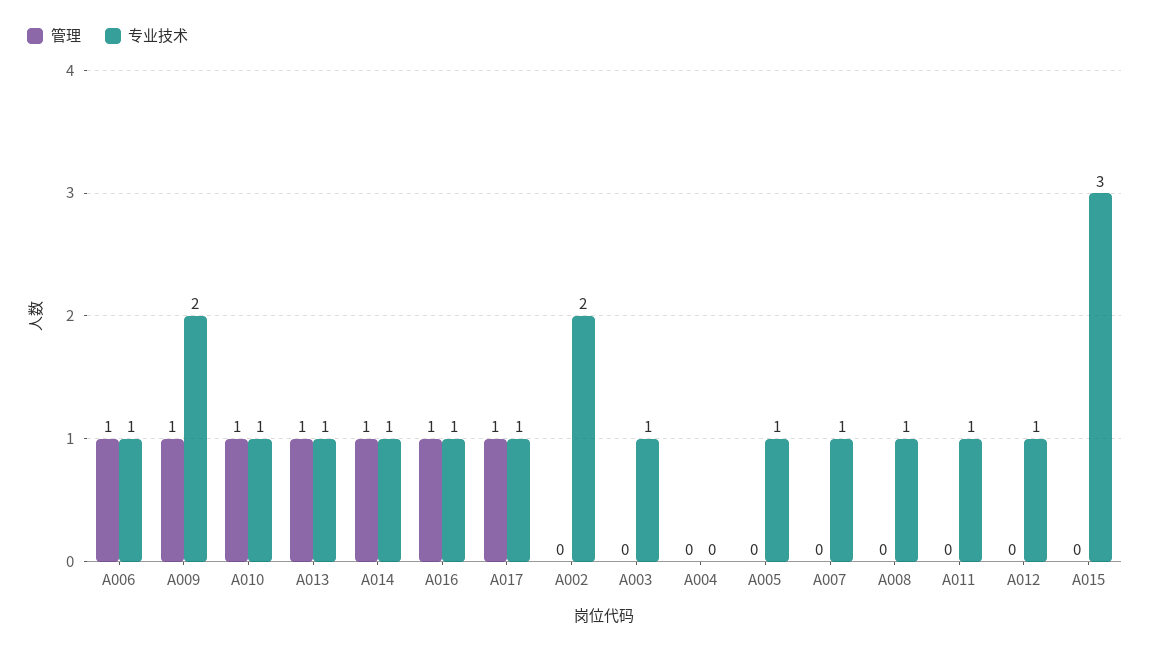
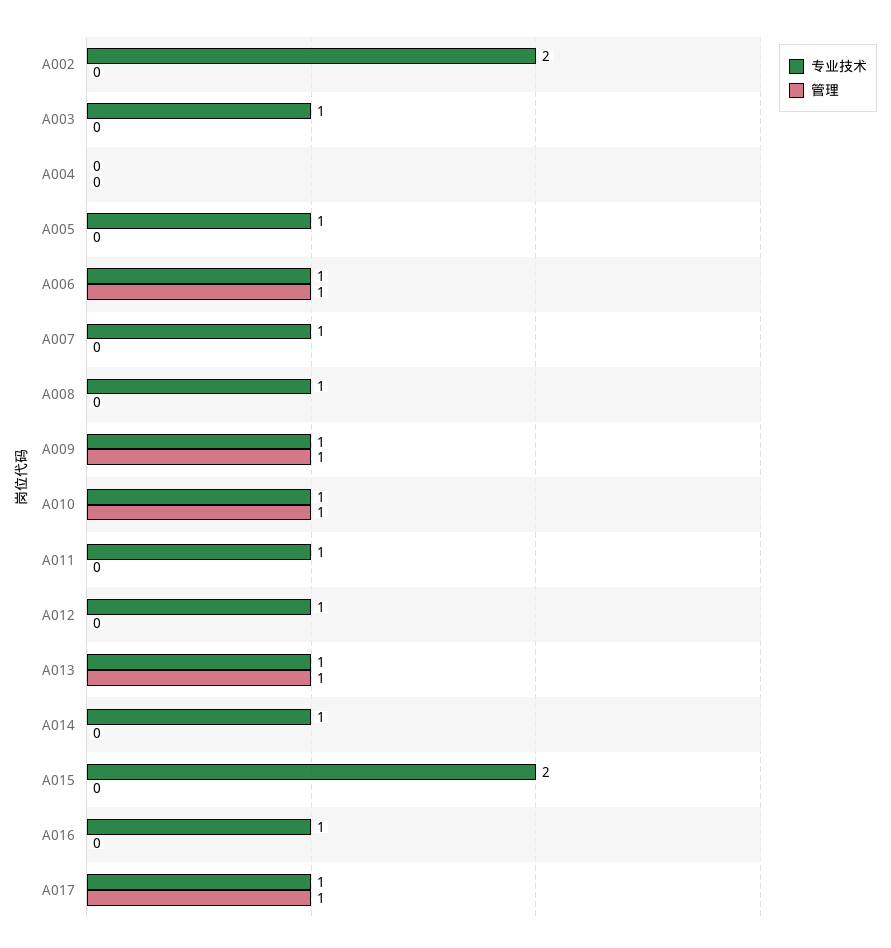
专业技术, A009: 2 -> 1
管理, A014: 1 -> 0
管理, A016: 1 -> 0
专业技术, A015: 3 -> 2

